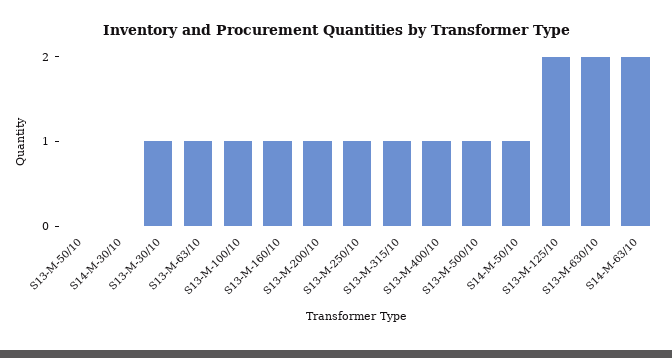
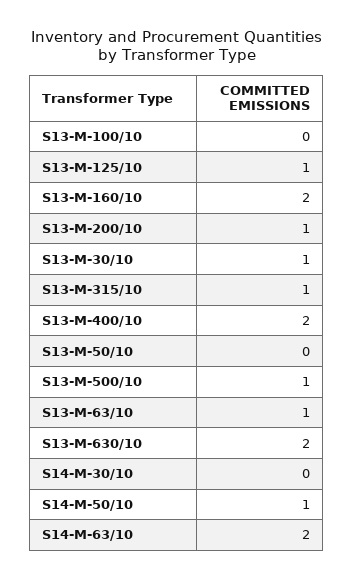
S13-M-100/10: 1 -> 0
S13-M-160/10: 1 -> 2
S13-M-250/10: 1 -> none
S13-M-400/10: 1 -> 2
S13-M-125/10: 2 -> 1

